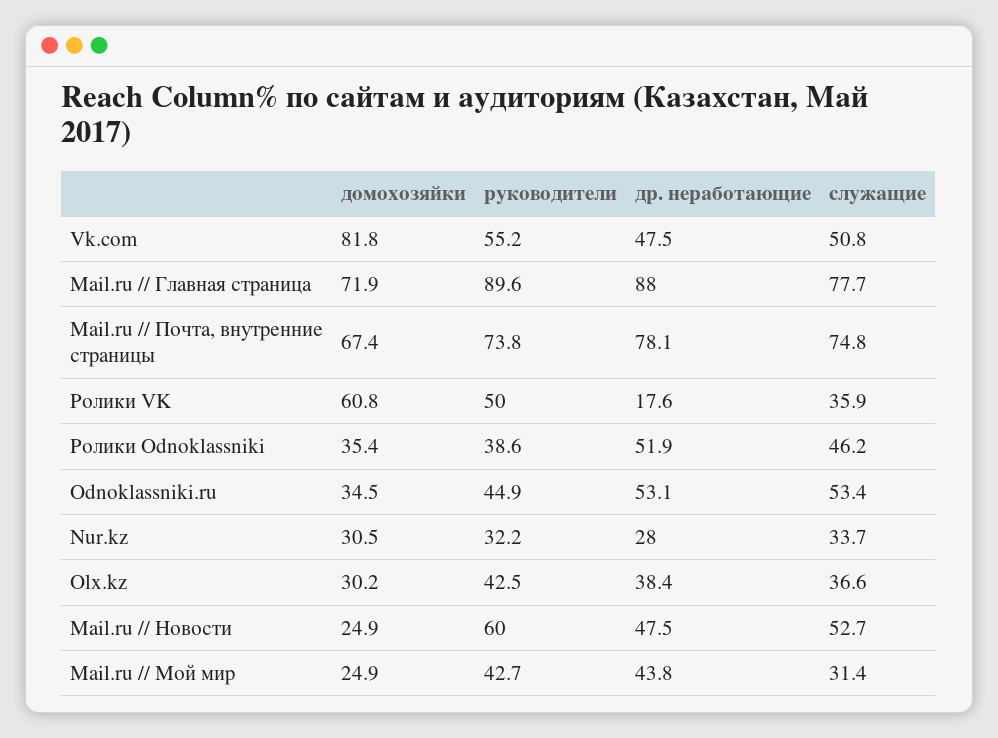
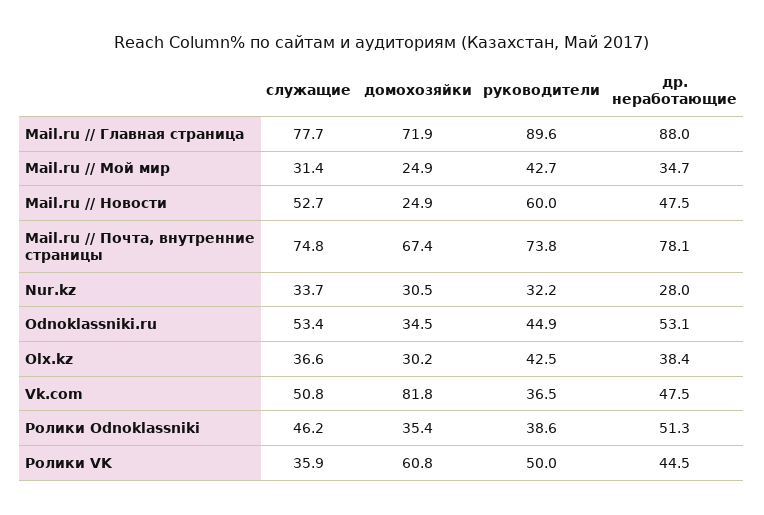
руководители, Vk.com: 55.2 -> 36.5
др. неработающие, Ролики VK: 17.6 -> 44.5
др. неработающие, Ролики Odnoklassniki: 51.9 -> 51.3
др. неработающие, Mail.ru // Мой мир: 43.8 -> 34.7

